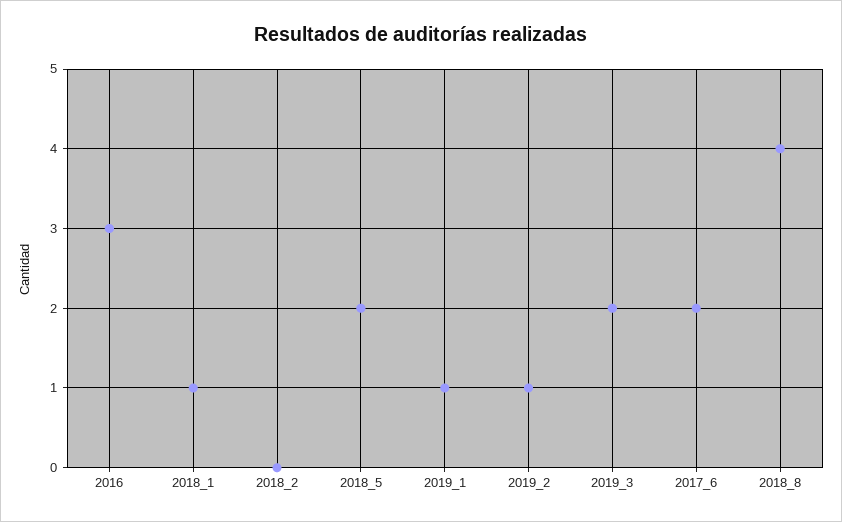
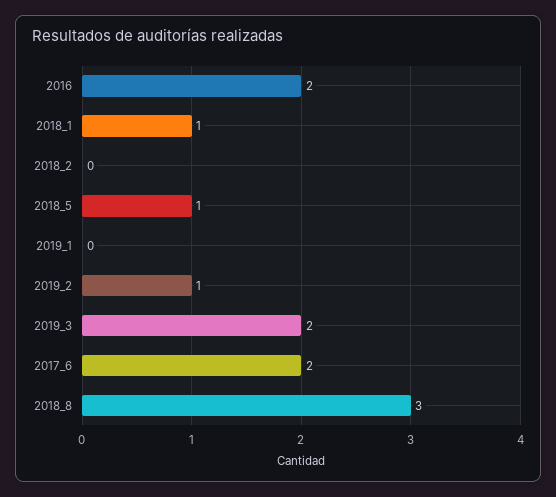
2016: 3 -> 2
2018_5: 2 -> 1
2019_1: 1 -> 0
2018_8: 4 -> 3

